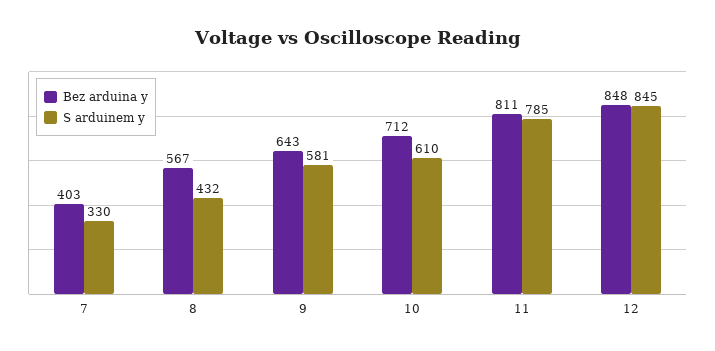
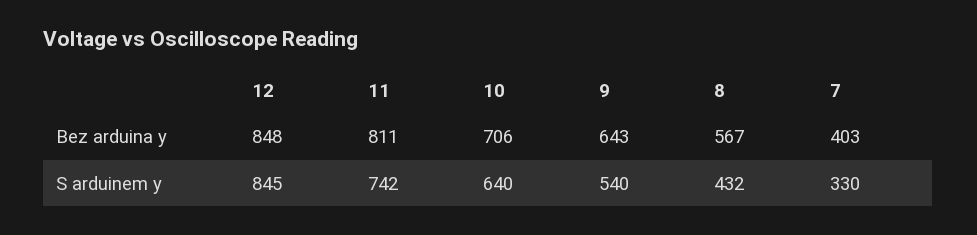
S arduinem y, 9: 581 -> 540
Bez arduina y, 10: 712 -> 706
S arduinem y, 10: 610 -> 640
S arduinem y, 11: 785 -> 742

